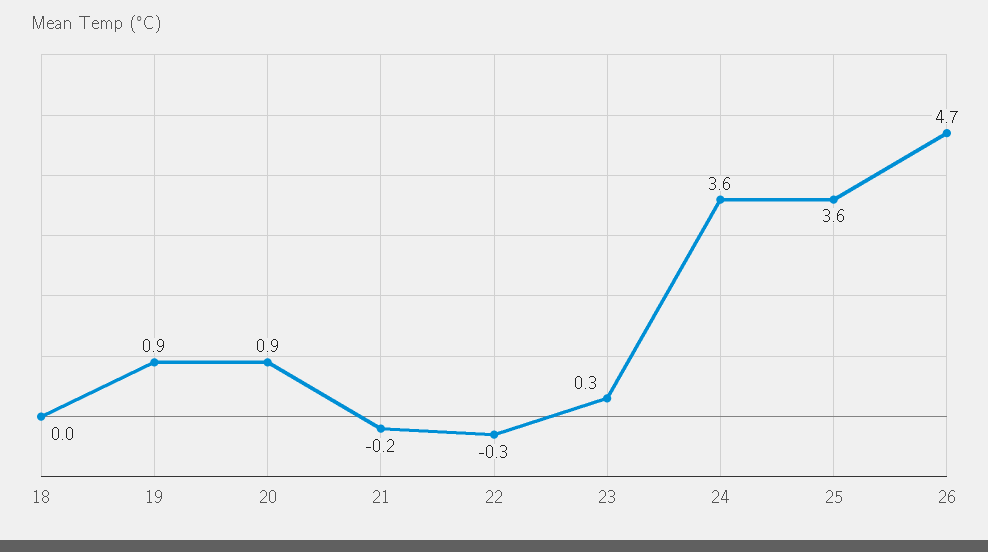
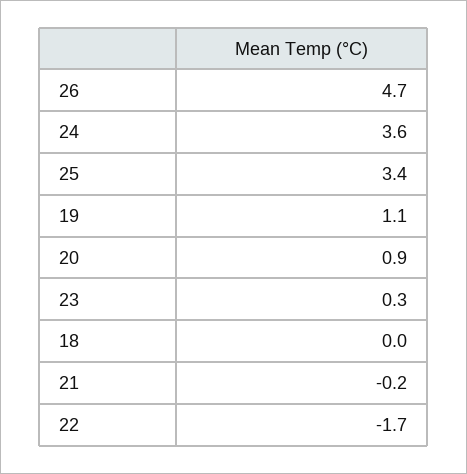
19: 0.9 -> 1.1
22: -0.3 -> -1.7
25: 3.6 -> 3.4

